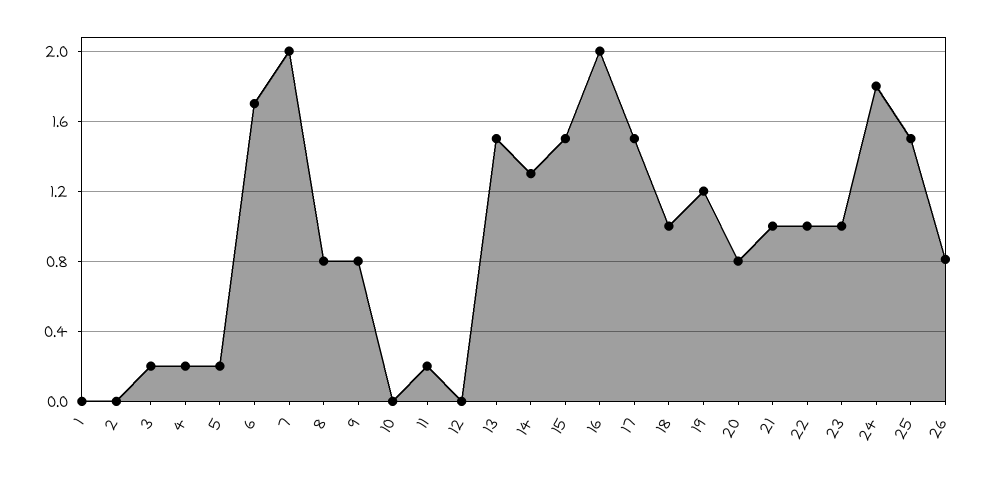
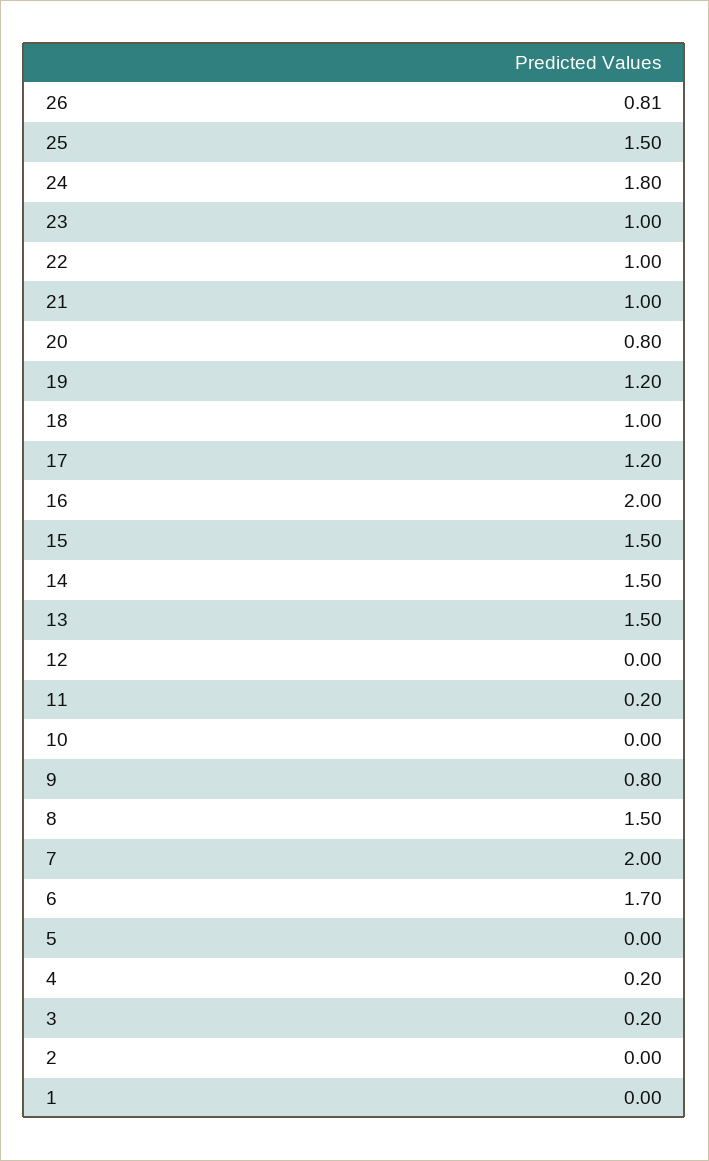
5: 0.2 -> 0
8: 0.8 -> 1.5
14: 1.3 -> 1.5
17: 1.5 -> 1.2

